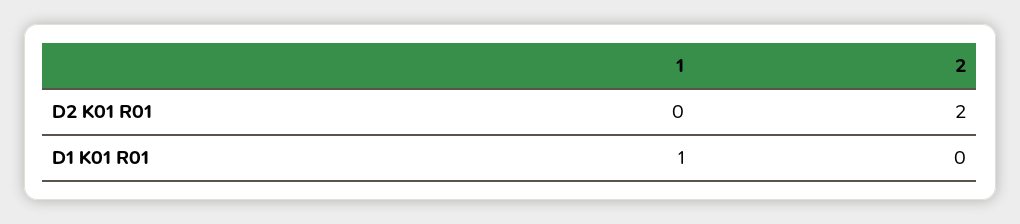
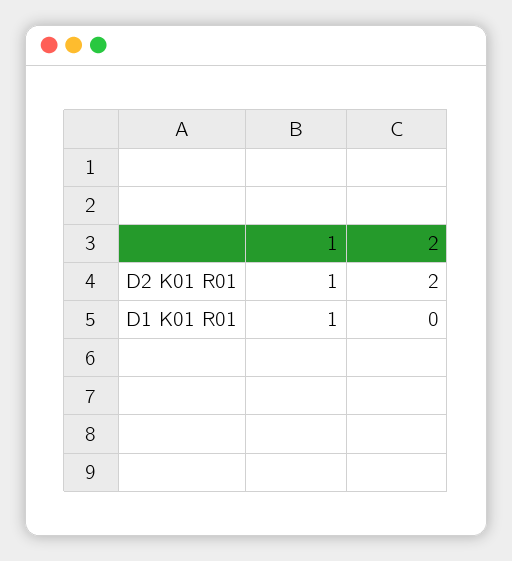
1, D2 K01 R01: 0 -> 1

